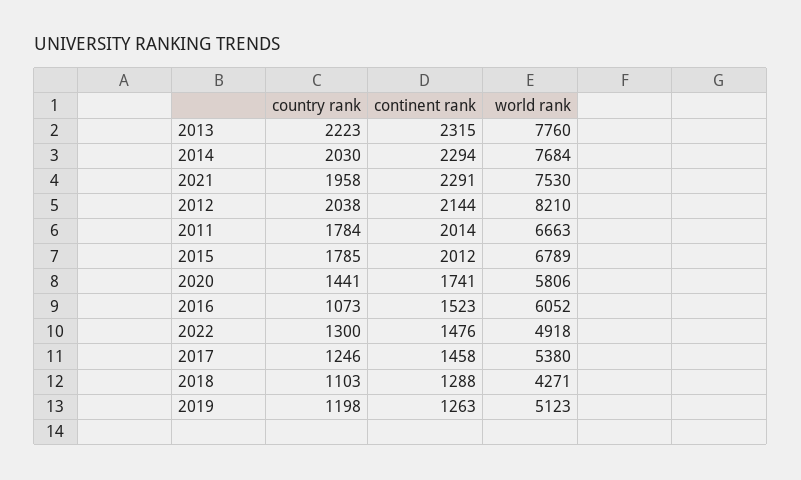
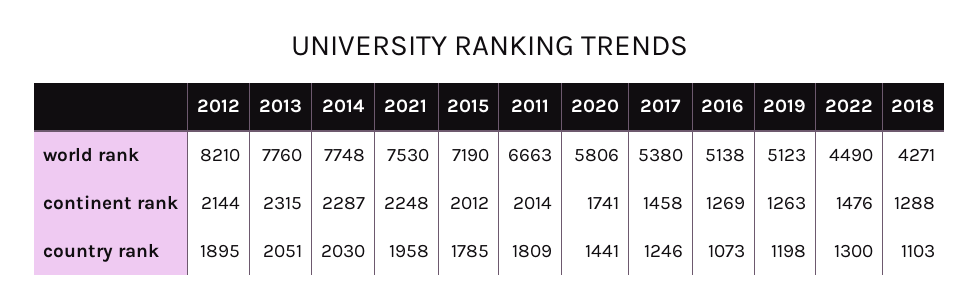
country rank, 2013: 2223 -> 2051
continent rank, 2014: 2294 -> 2287
world rank, 2014: 7684 -> 7748
continent rank, 2021: 2291 -> 2248
country rank, 2012: 2038 -> 1895
country rank, 2011: 1784 -> 1809
world rank, 2015: 6789 -> 7190
continent rank, 2016: 1523 -> 1269
world rank, 2016: 6052 -> 5138
world rank, 2022: 4918 -> 4490

